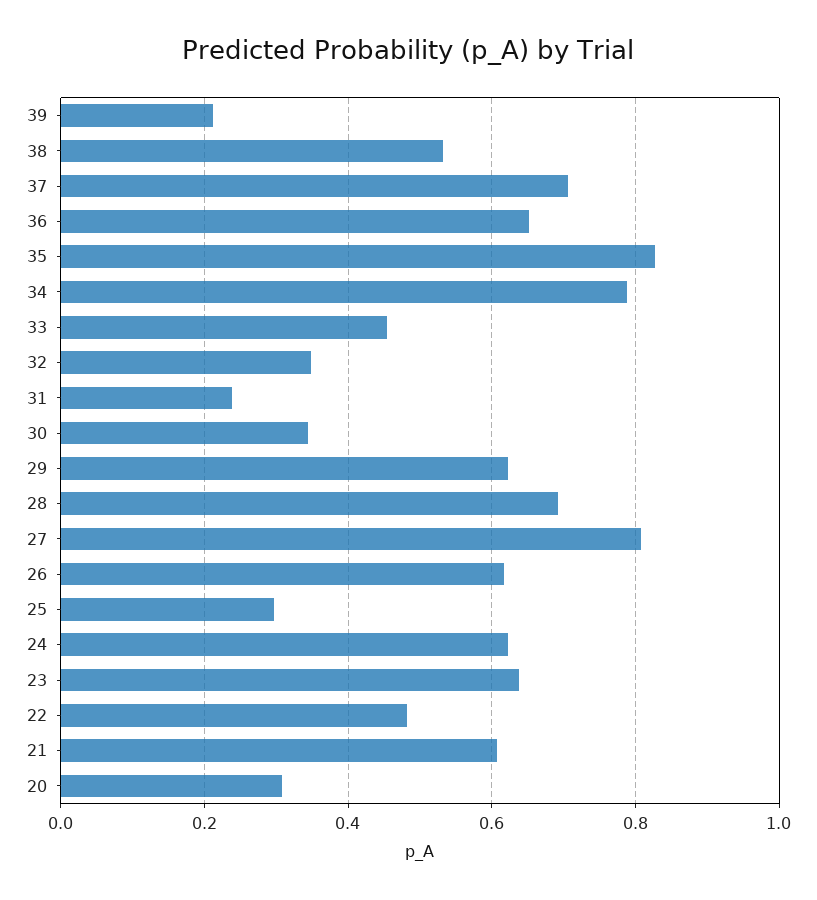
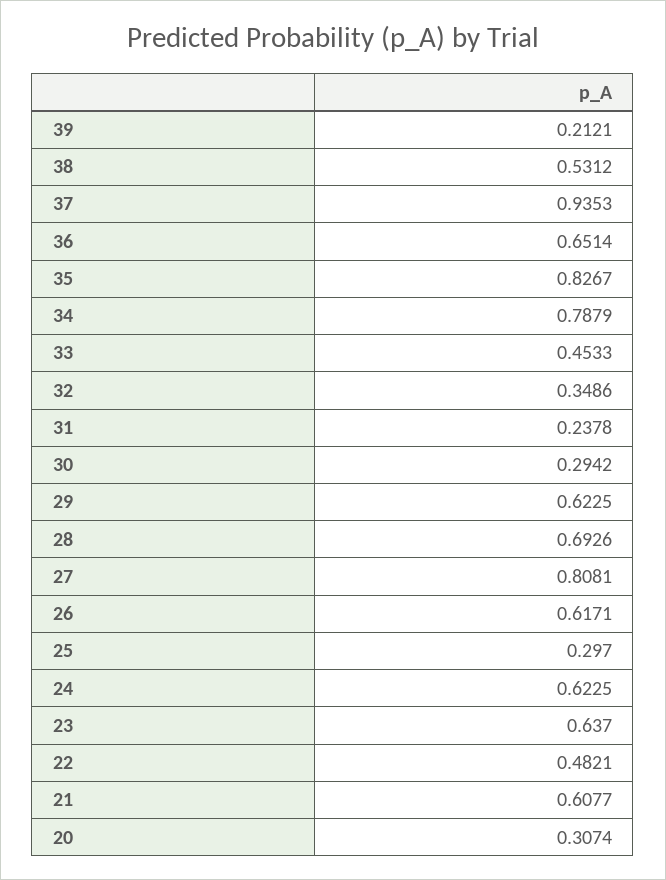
37: 0.7 -> 0.9353
30: 0.34 -> 0.2942

